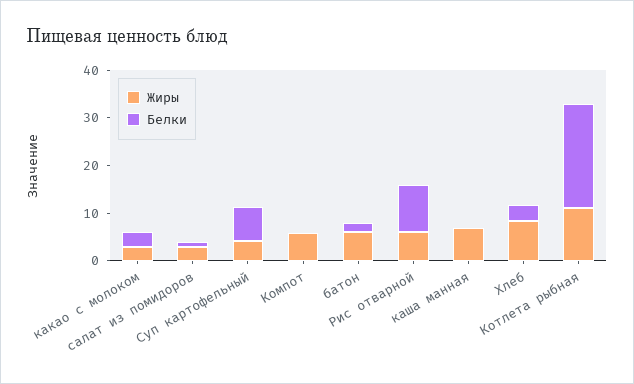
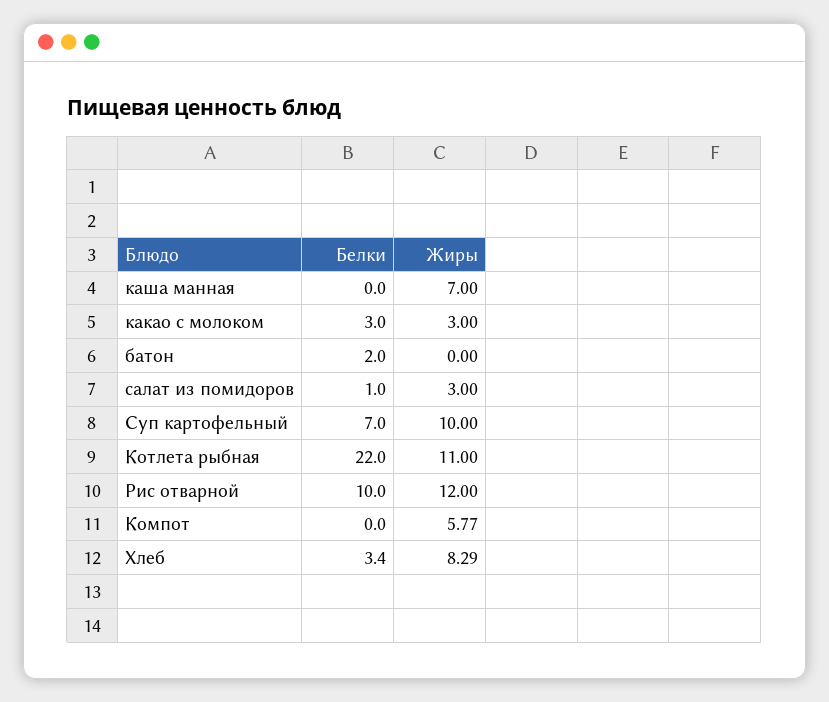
Жиры, Суп картофельный: 4 -> 10
Жиры, батон: 6 -> 0
Жиры, Рис отварной: 6 -> 12

